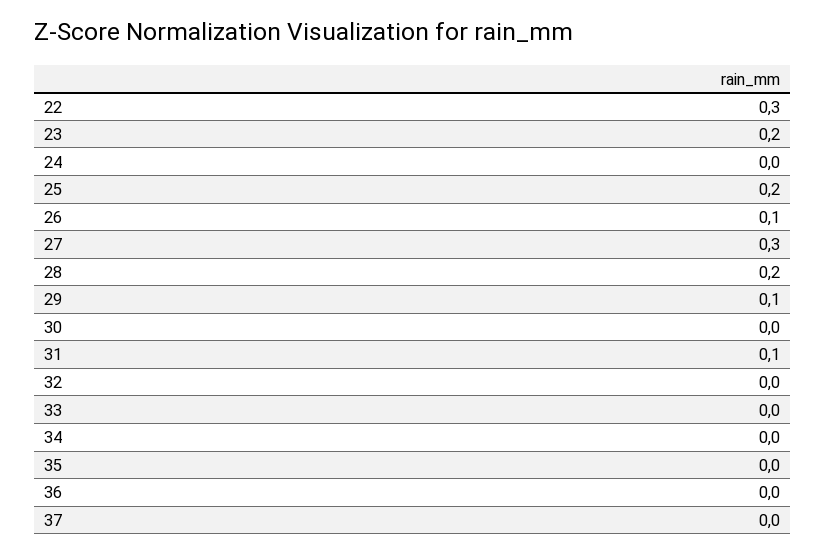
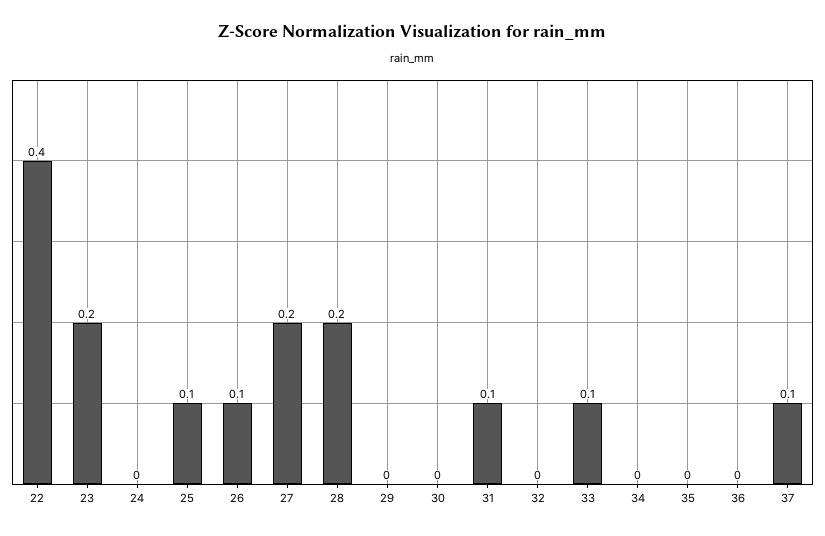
22: 0.3 -> 0.4
25: 0.2 -> 0.1
27: 0.3 -> 0.2
29: 0.1 -> 0
33: 0 -> 0.1
37: 0 -> 0.1

